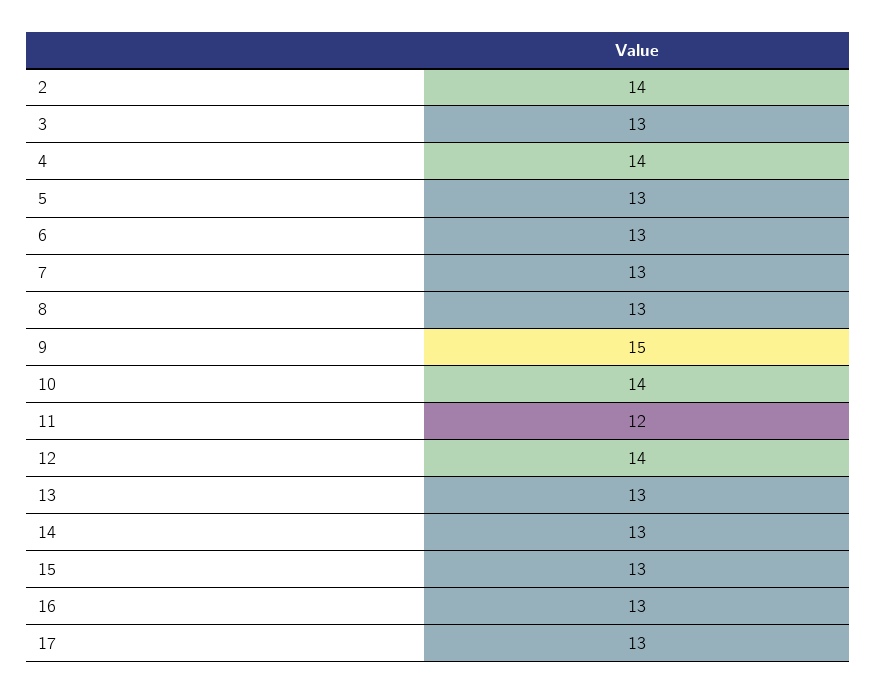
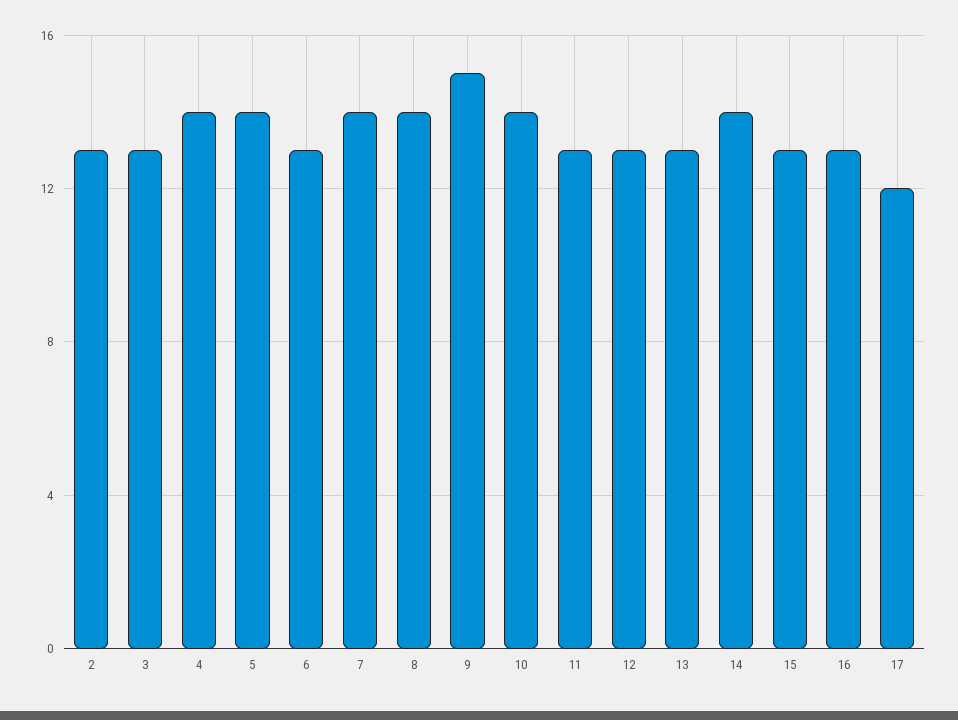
2: 14 -> 13
5: 13 -> 14
7: 13 -> 14
8: 13 -> 14
11: 12 -> 13
12: 14 -> 13
14: 13 -> 14
17: 13 -> 12

